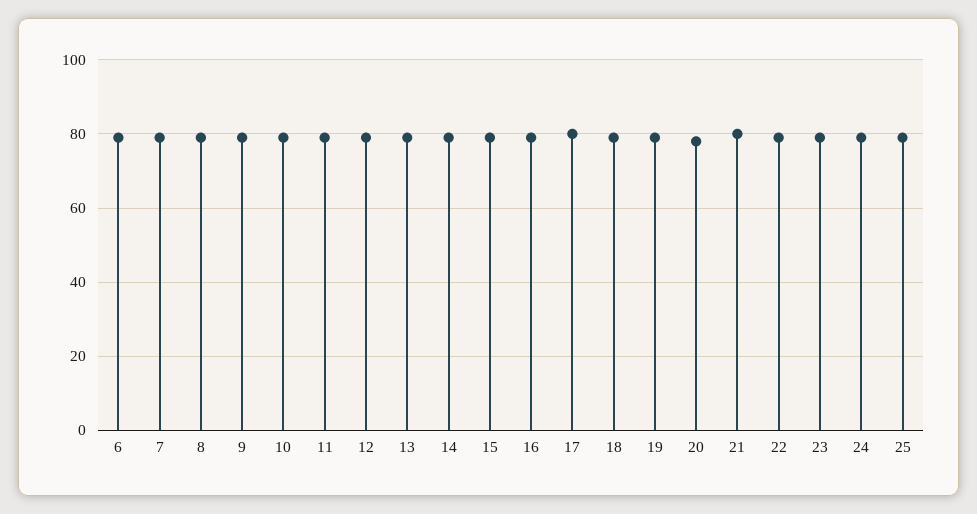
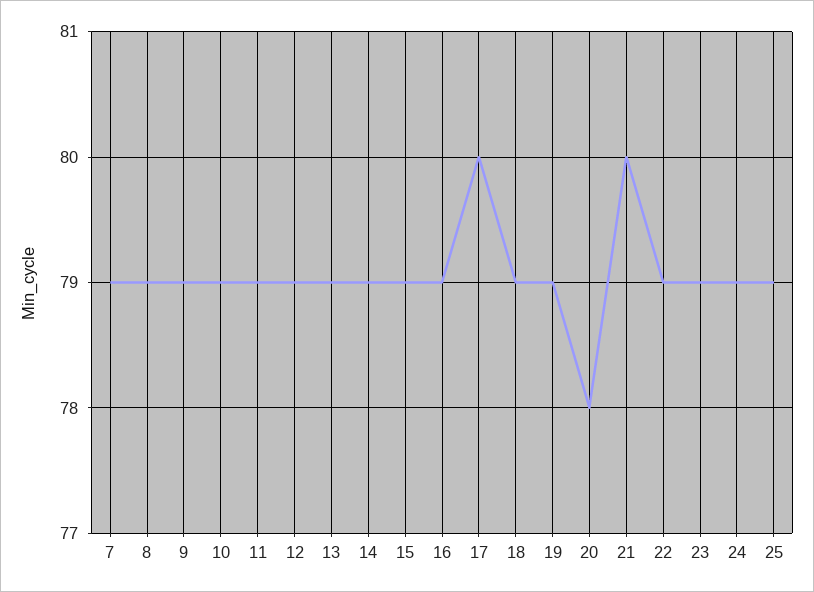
6: 80 -> none

